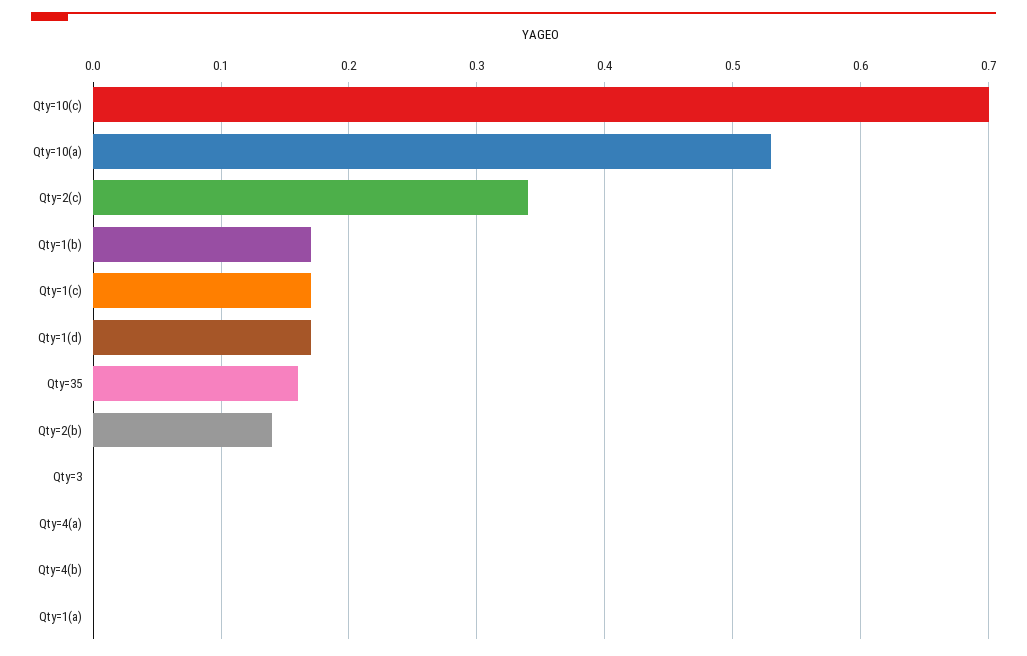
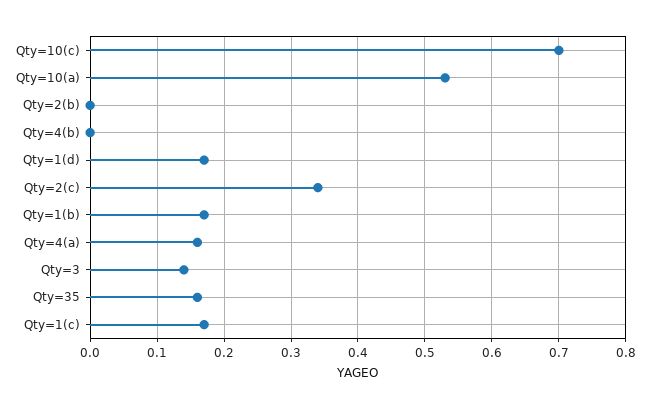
Qty=2(b): 0.14 -> 0
Qty=3: 0 -> 0.14
Qty=4(a): 0 -> 0.16
Qty=1(a): 0 -> none

